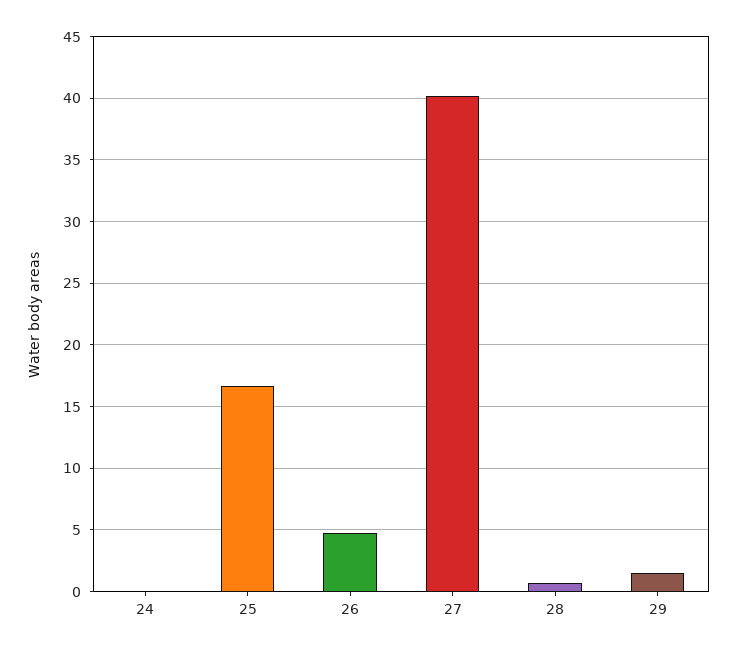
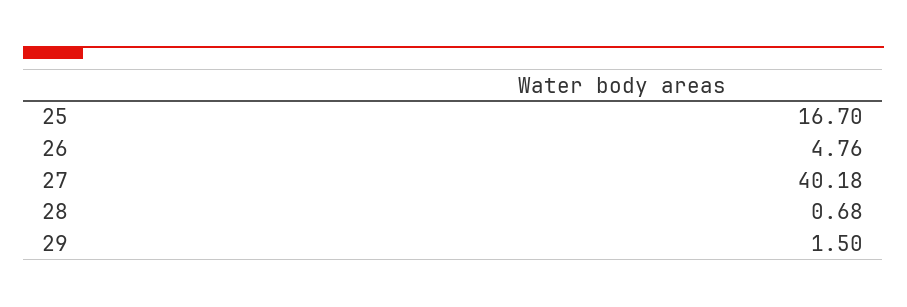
24: 0 -> none

